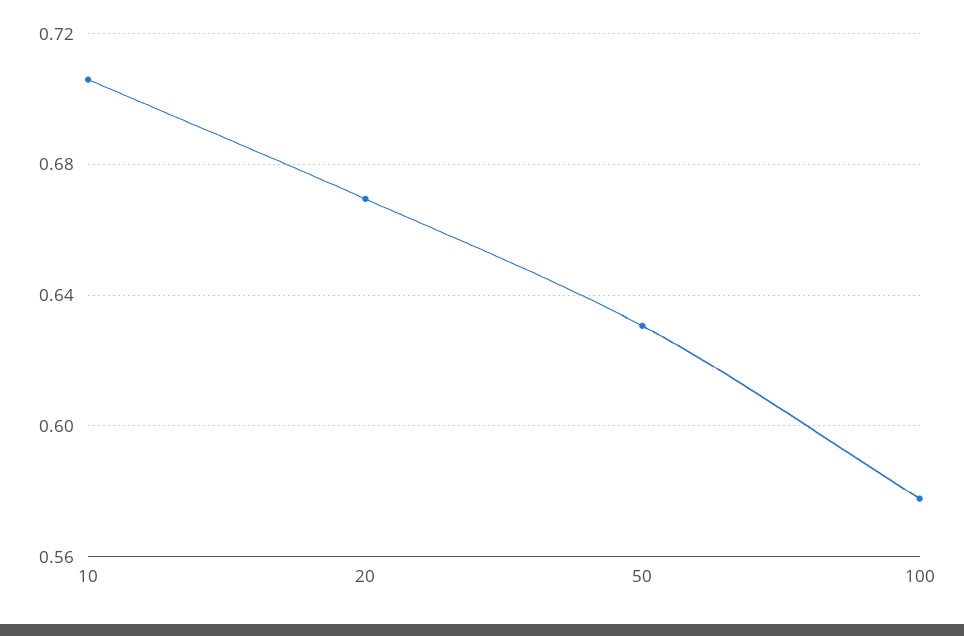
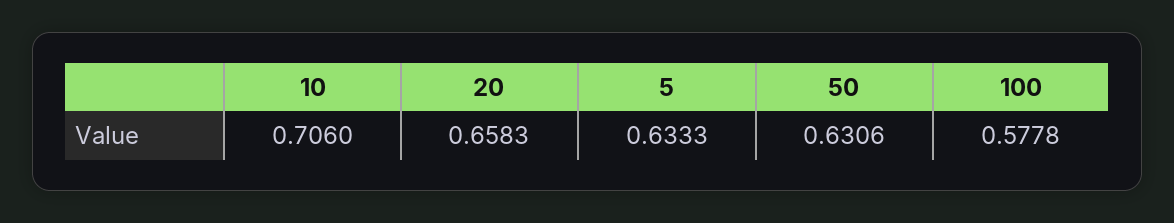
20: 0.67 -> 0.6583
5: none -> 0.6333

